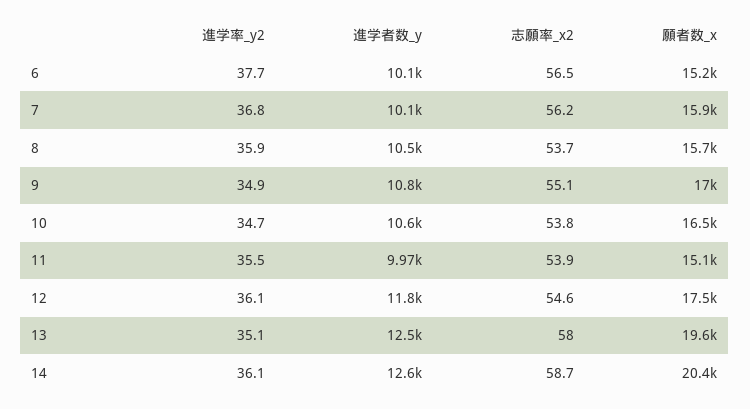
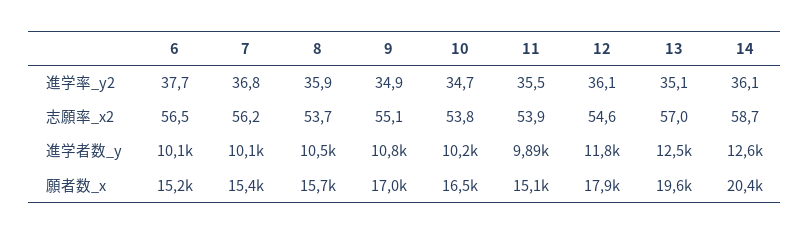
願者数_x, 7: 15900 -> 15400
進学者数_y, 10: 10600 -> 10200
進学者数_y, 11: 9970 -> 9890
願者数_x, 12: 17500 -> 17900
志願率_x2, 13: 58 -> 57

